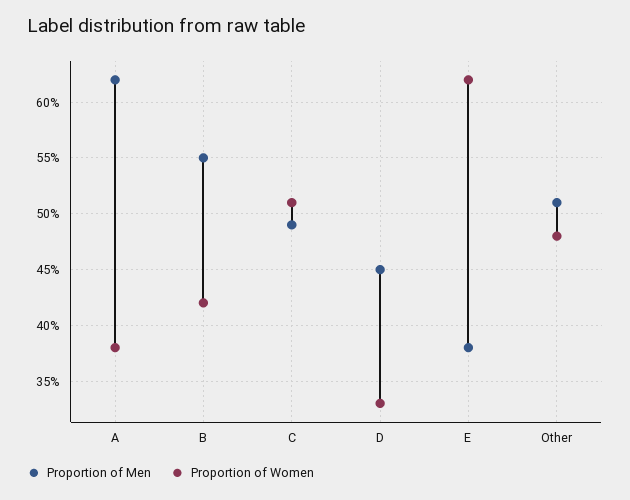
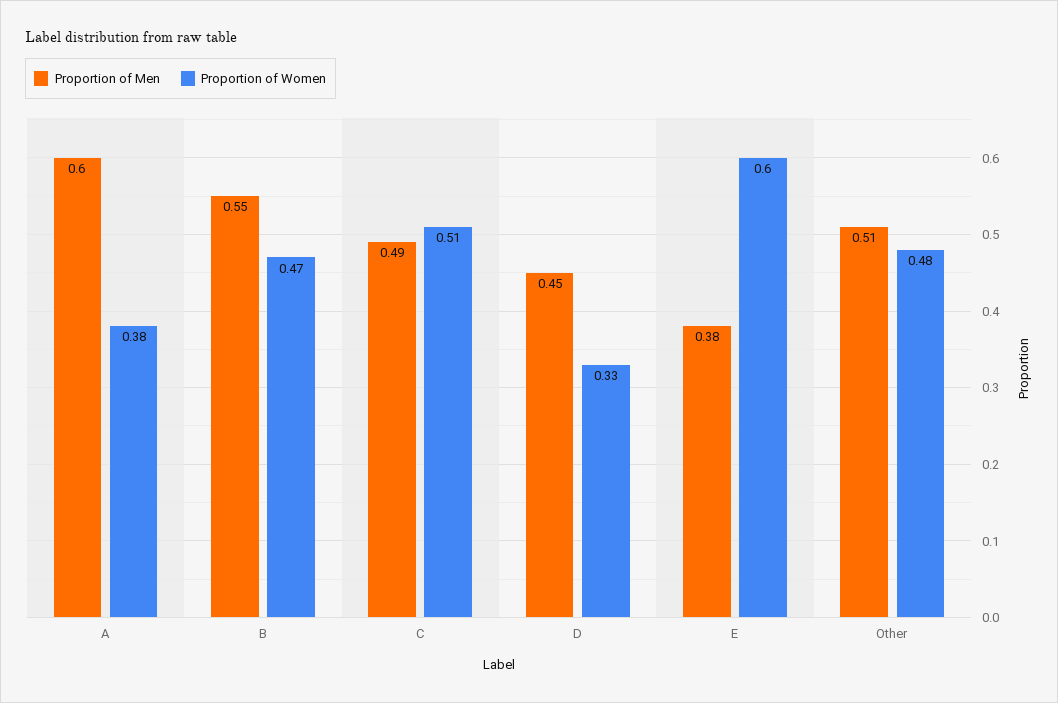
Proportion of Men, A: 0.62 -> 0.6
Proportion of Women, B: 0.42 -> 0.47
Proportion of Women, E: 0.62 -> 0.6

